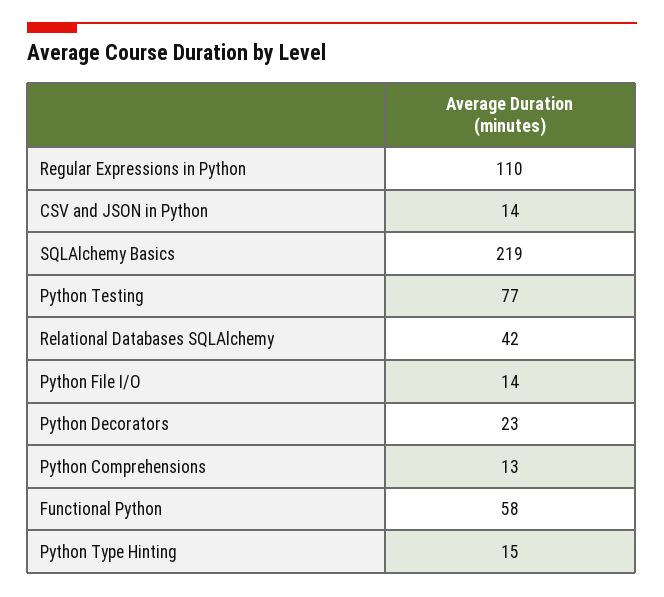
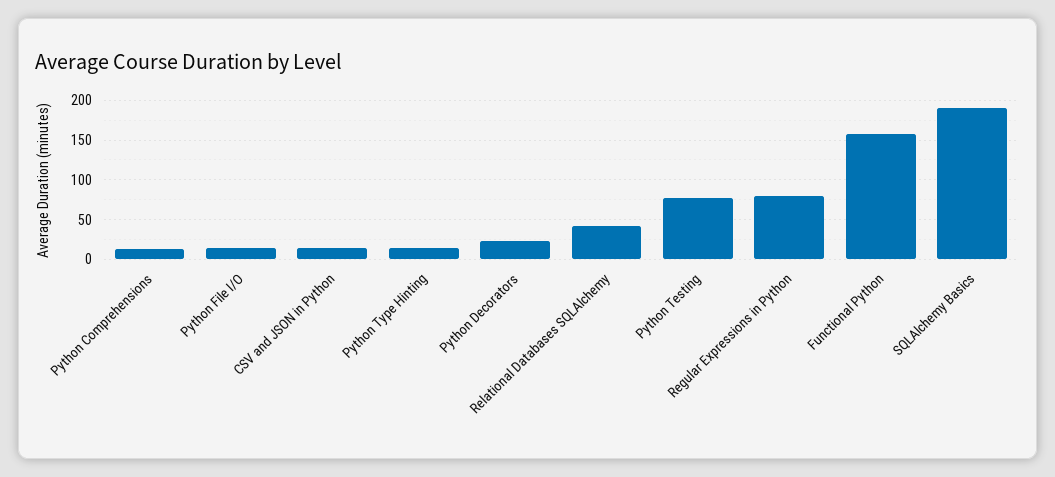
Regular Expressions in Python: 110 -> 80
SQLAlchemy Basics: 219 -> 190
Functional Python: 58 -> 160

